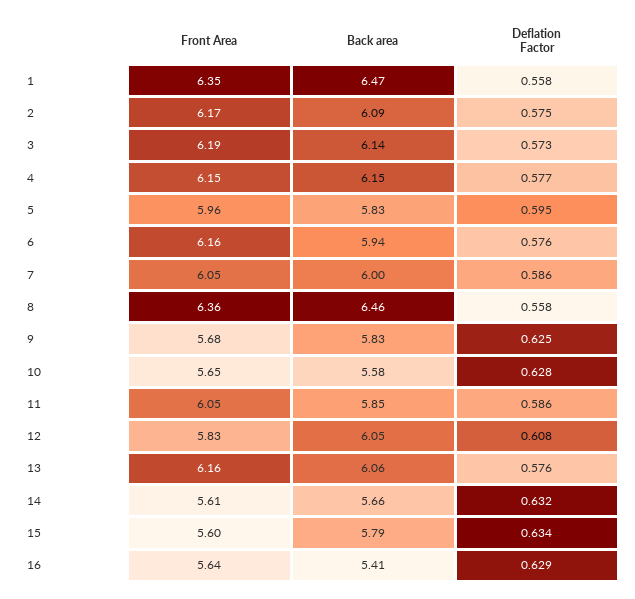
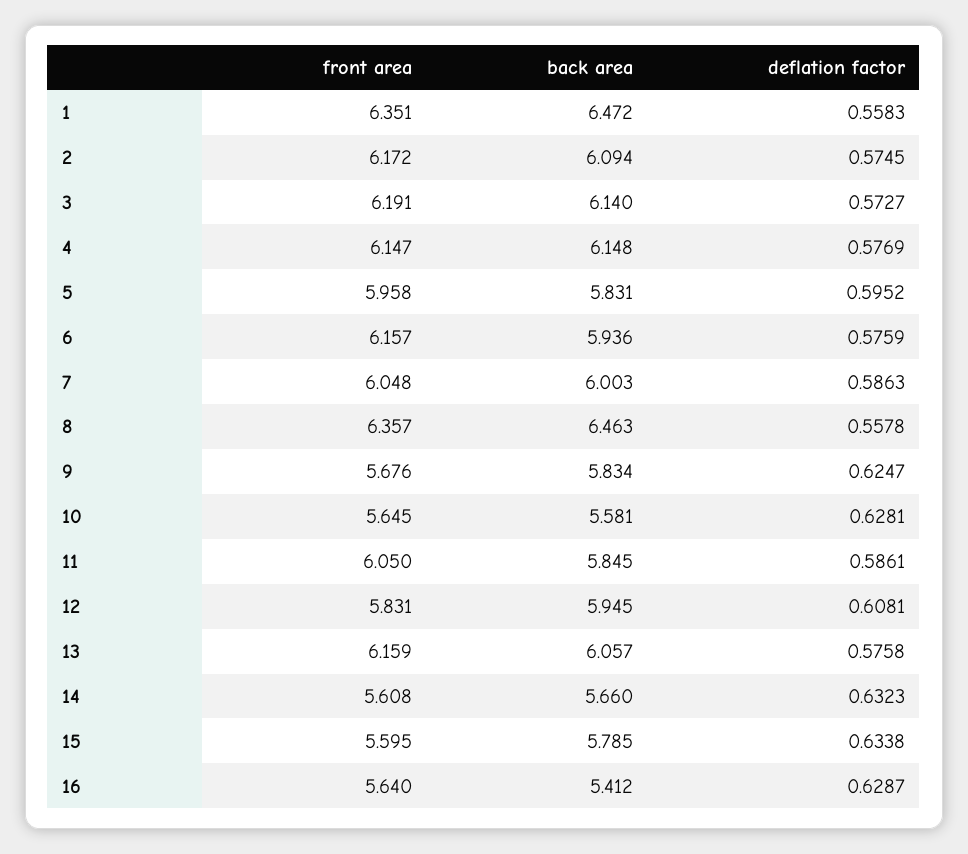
Back area, 12: 6.05 -> 5.945

